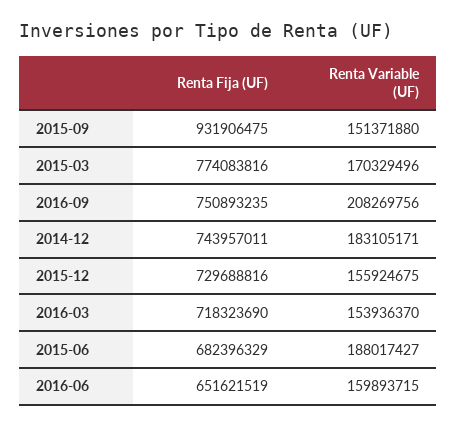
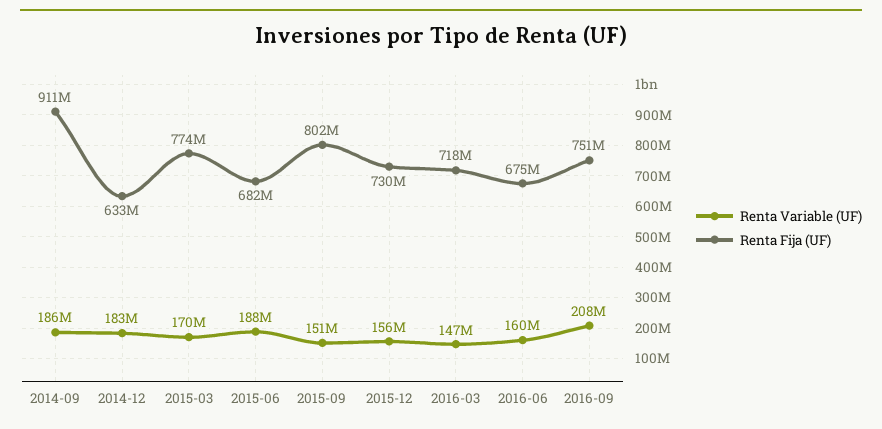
Renta Fija (UF), 2015-09: 931906475 -> 802000000
Renta Fija (UF), 2014-12: 743957011 -> 633000000
Renta Variable (UF), 2016-03: 153936370 -> 147000000
Renta Fija (UF), 2016-06: 651621519 -> 675000000
Renta Variable (UF), 2014-09: none -> 186000000
Renta Fija (UF), 2014-09: none -> 911000000

